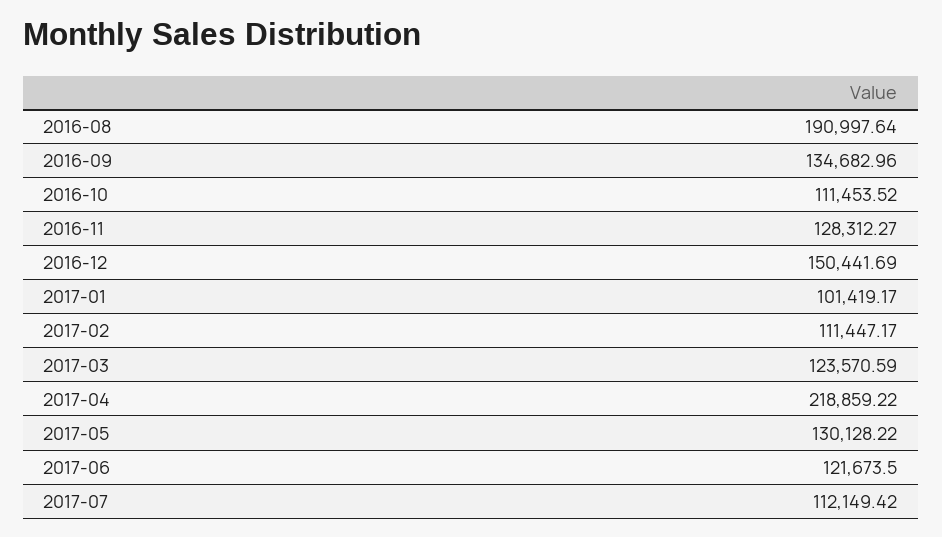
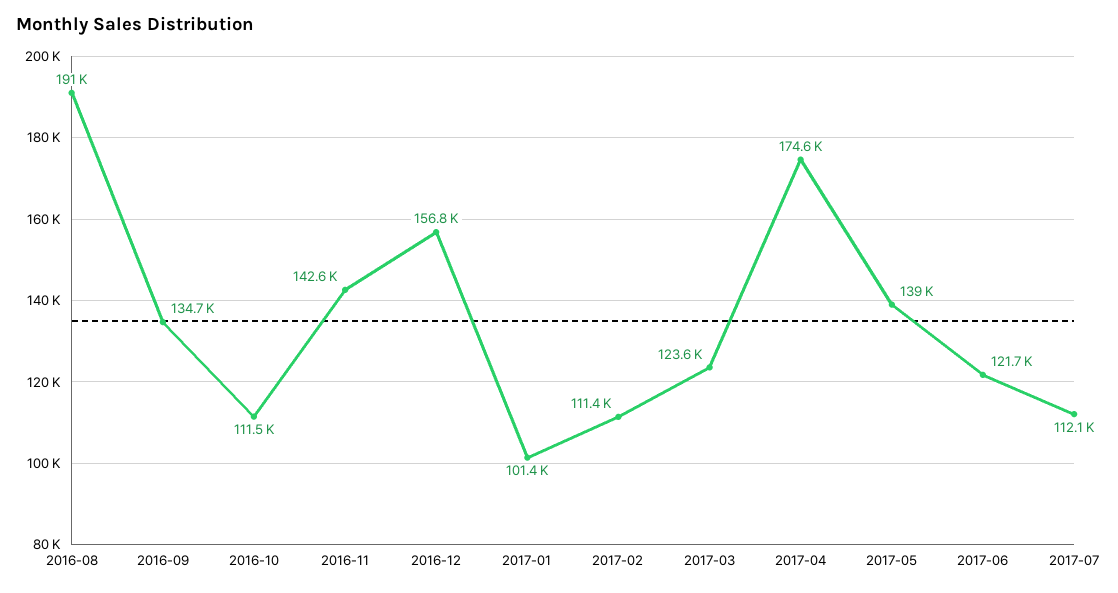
2016-11: 128312.27 -> 142600
2016-12: 150441.69 -> 156800
2017-04: 218859.22 -> 174600
2017-05: 130128.22 -> 139000

